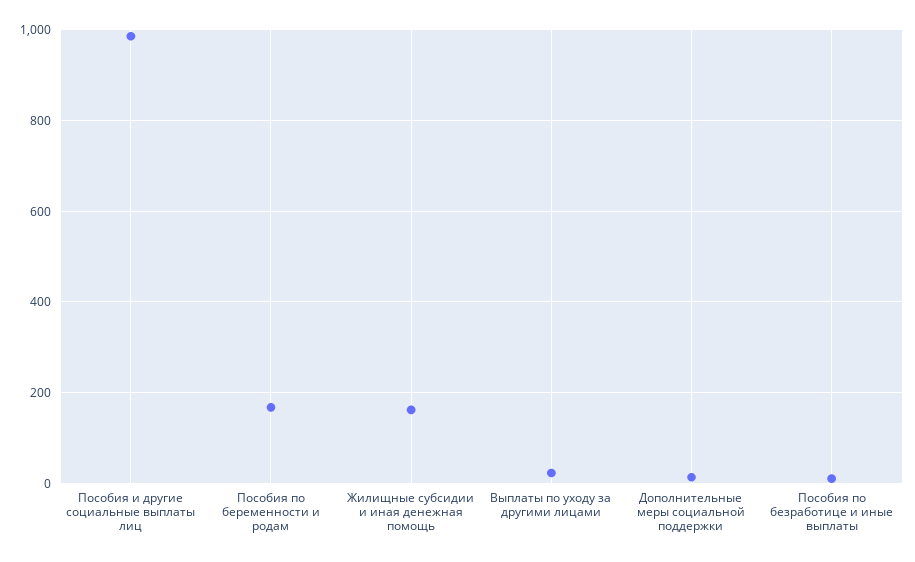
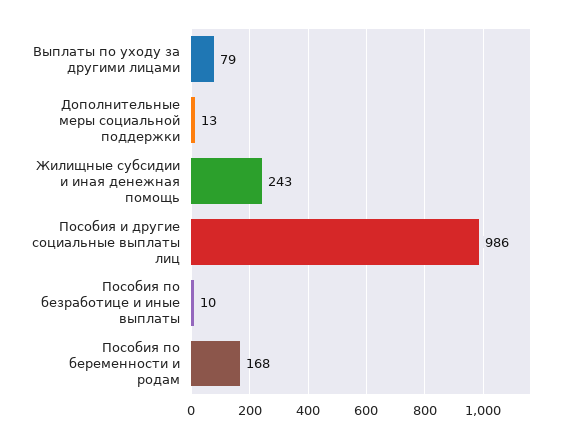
Жилищные субсидии и иная денежная помощь: 160 -> 243
Выплаты по уходу за другими лицами: 20 -> 79

